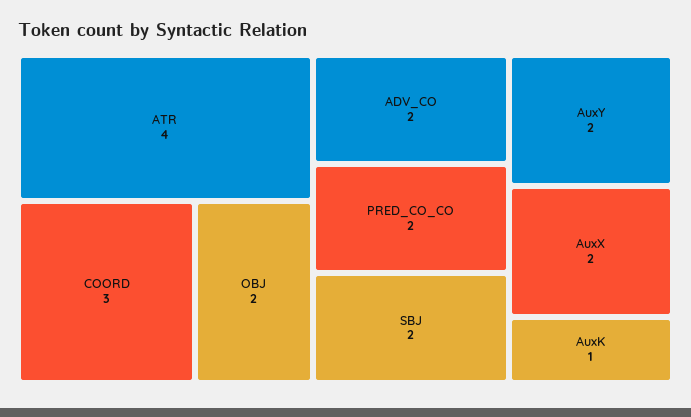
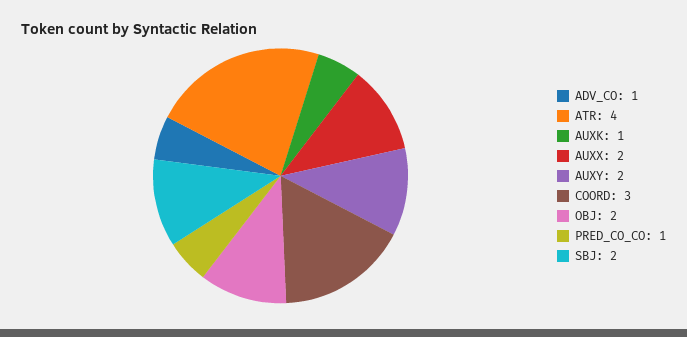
ADV_CO: 2 -> 1
PRED_CO_CO: 2 -> 1

